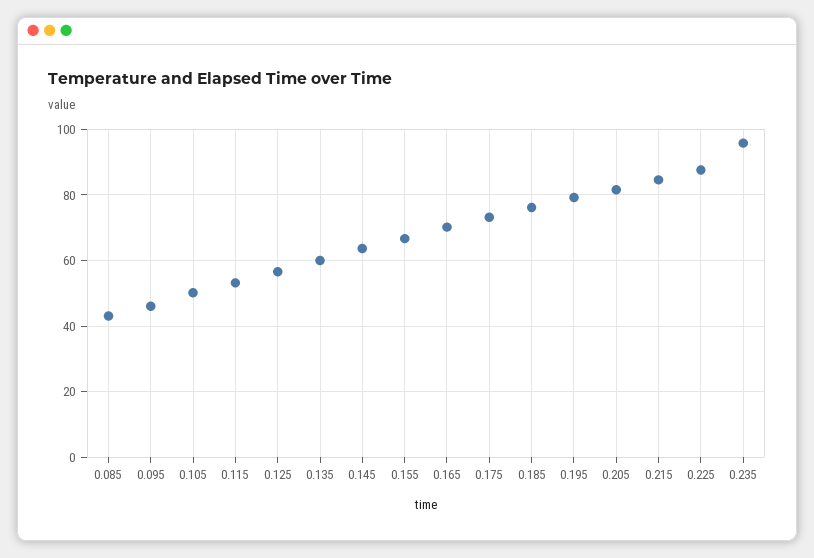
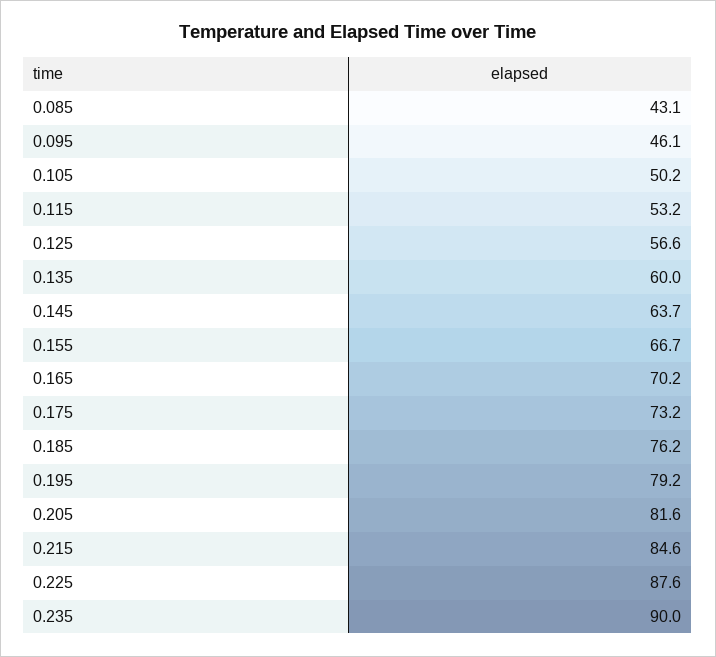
0.235: 96 -> 90

